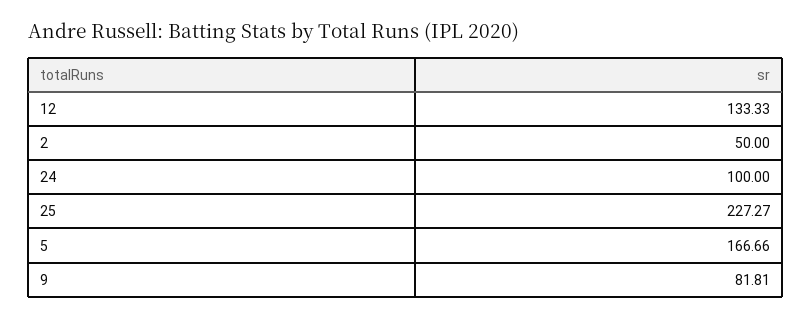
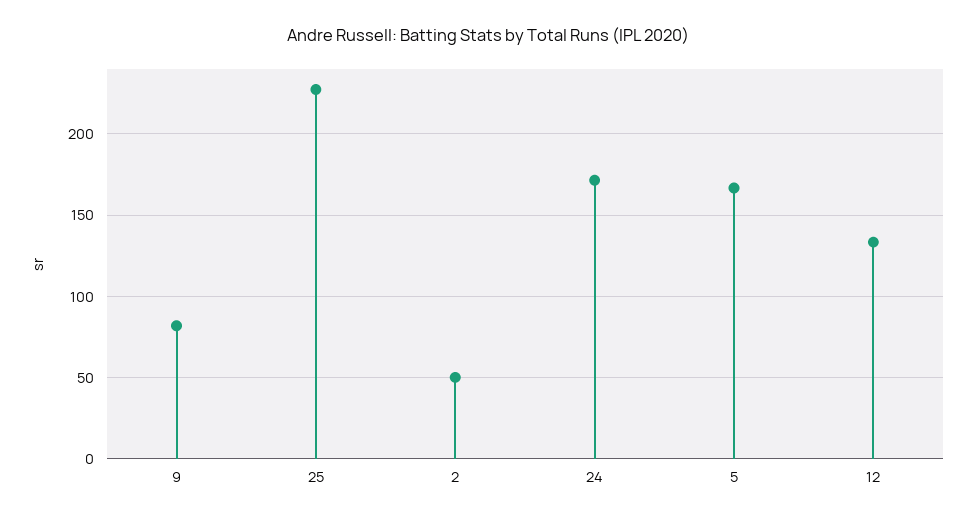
24: 100 -> 170

